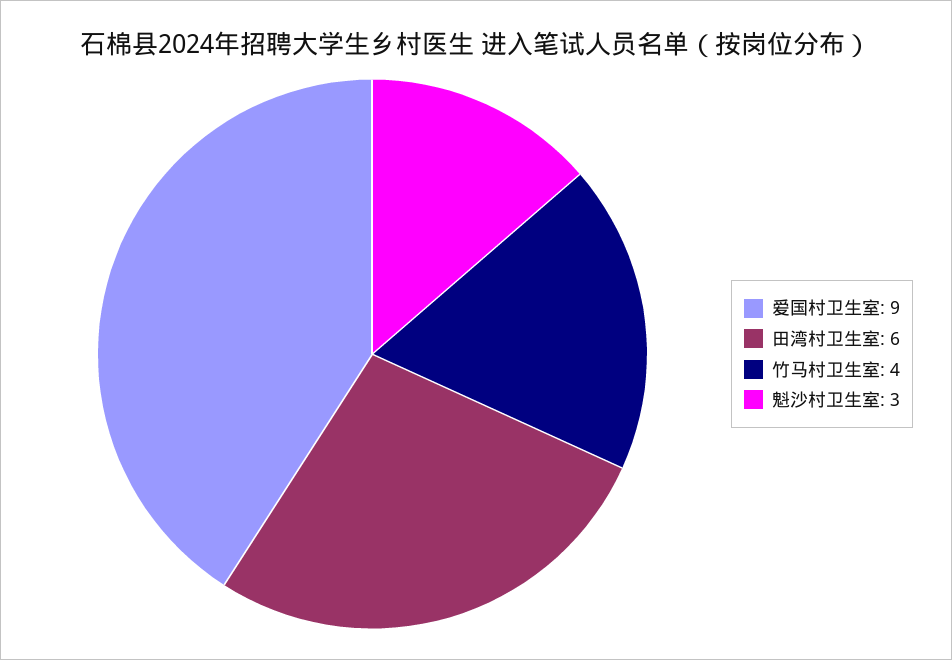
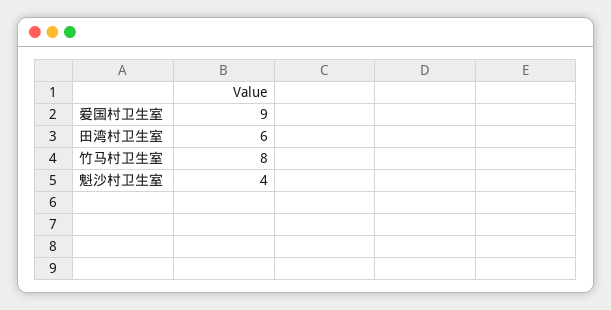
竹马村卫生室: 4 -> 8
魁沙村卫生室: 3 -> 4

